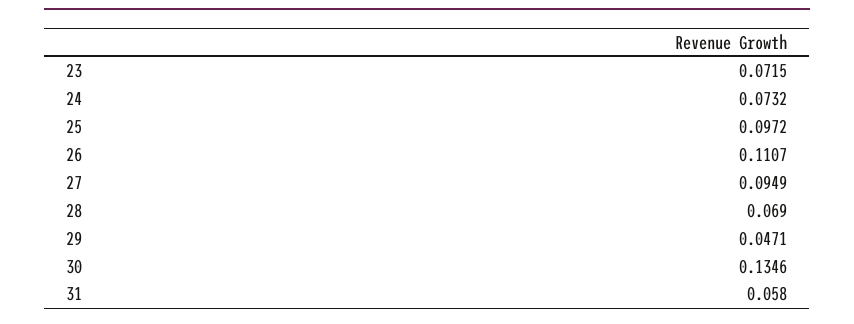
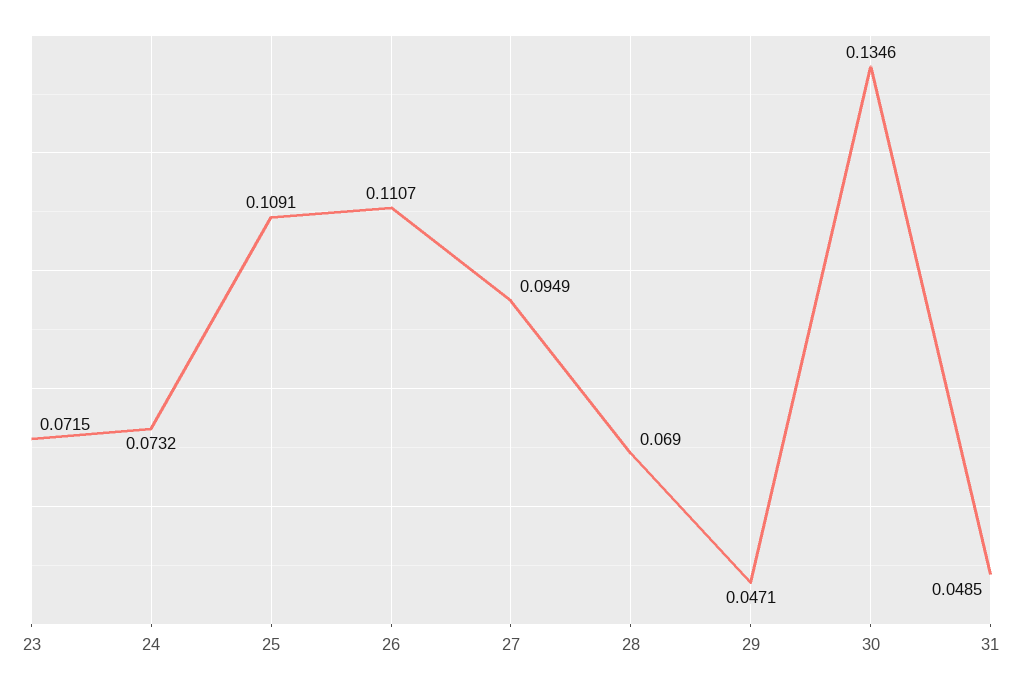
25: 0.0972 -> 0.1091
31: 0.058 -> 0.0485

